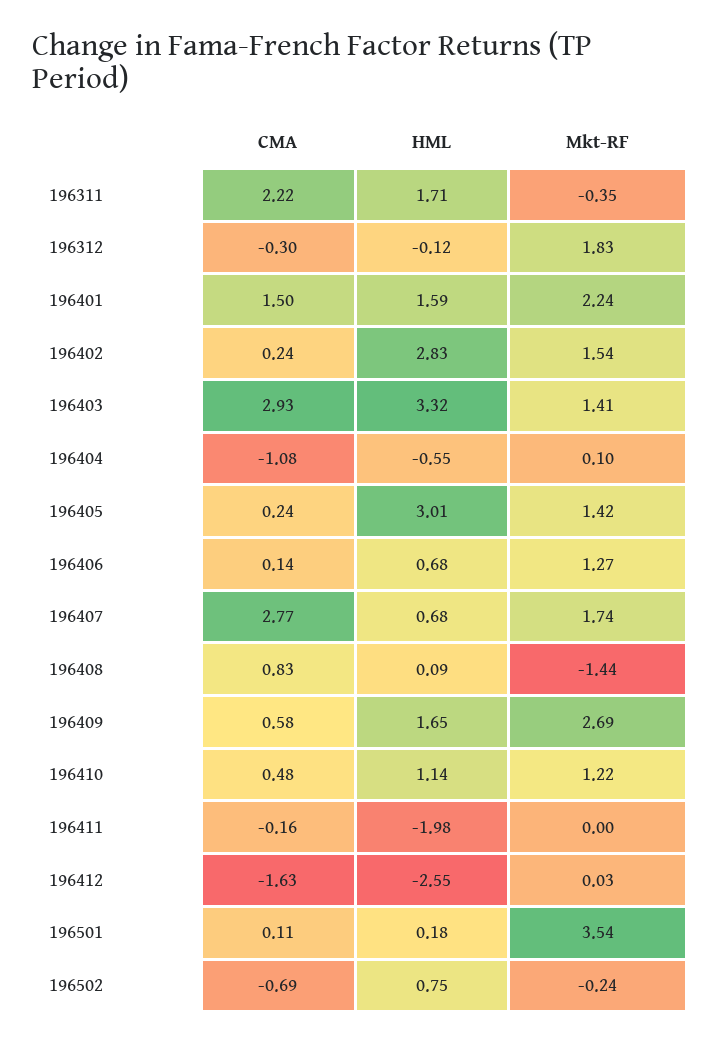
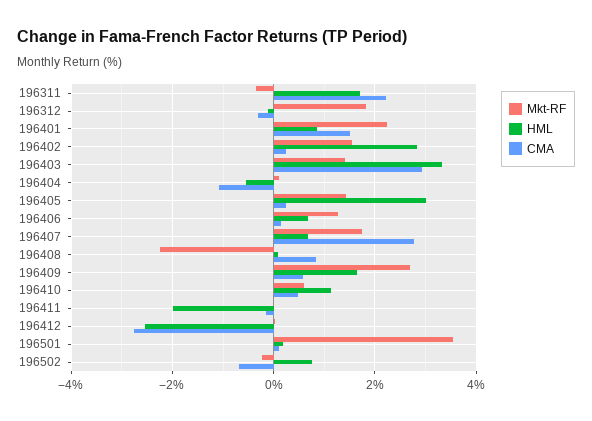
HML, 196401: 1.59 -> 0.8
Mkt-RF, 196408: -1.44 -> -2.2
Mkt-RF, 196410: 1.22 -> 0.6
CMA, 196412: -1.63 -> -2.8

